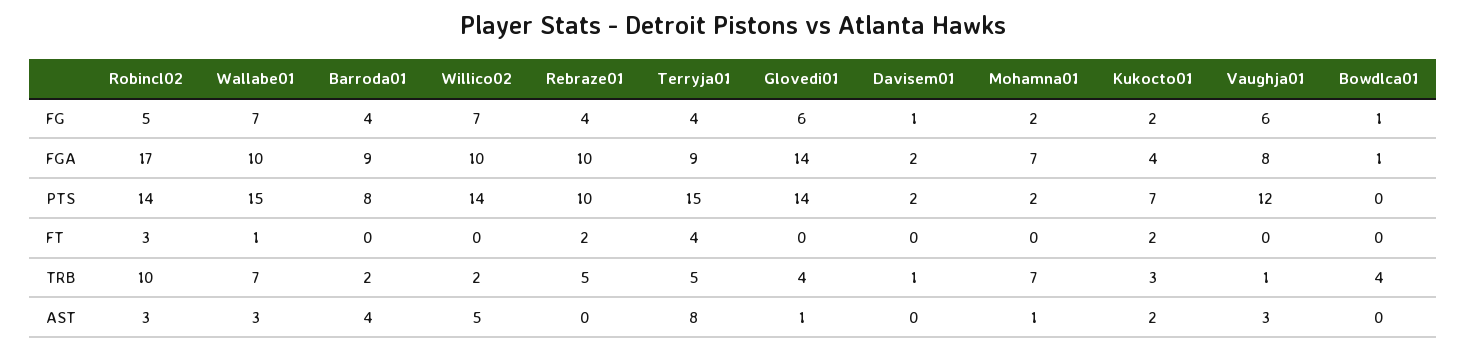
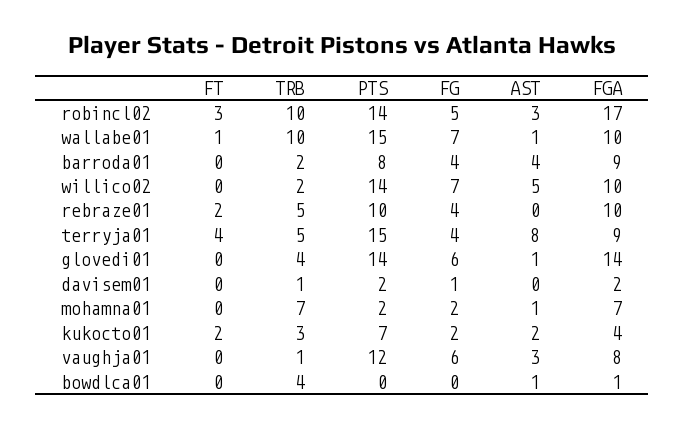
Bowdlca01, FG: 1 -> 0
Wallabe01, TRB: 7 -> 10
Wallabe01, AST: 3 -> 1
Bowdlca01, AST: 0 -> 1

